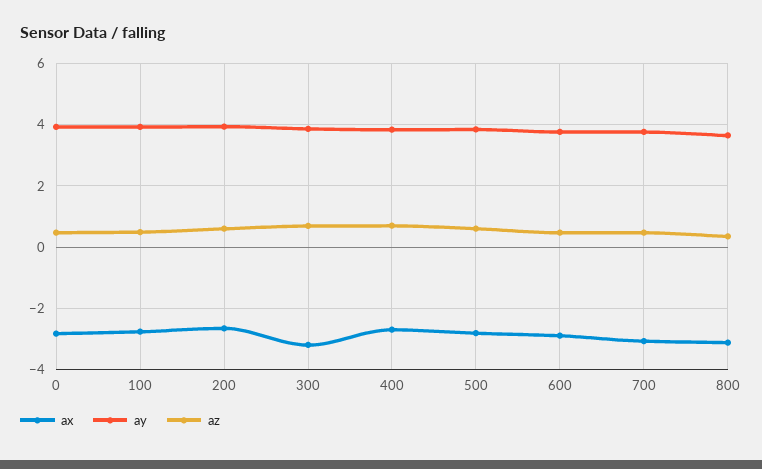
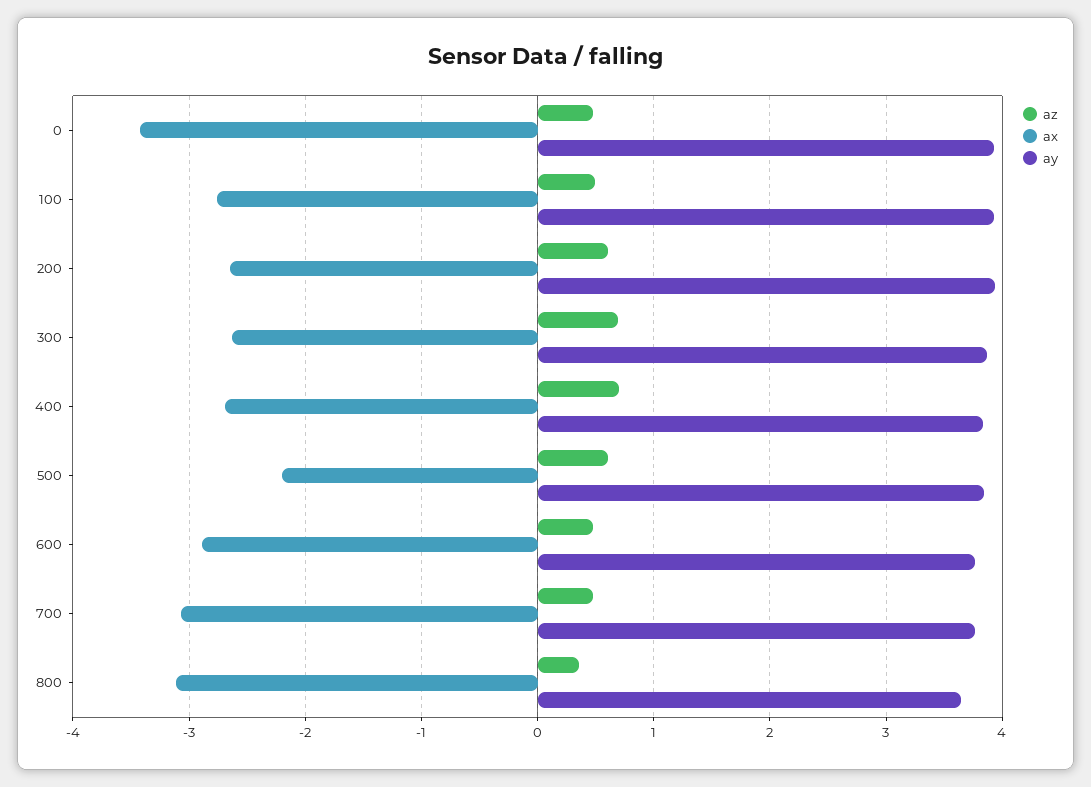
ax, 0: -2.8 -> -3.4
ax, 300: -3.2 -> -2.6
ax, 500: -2.8 -> -2.2

